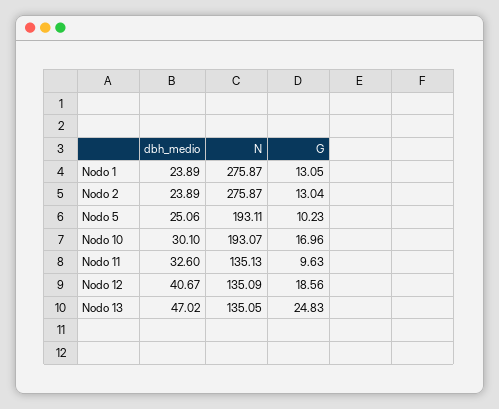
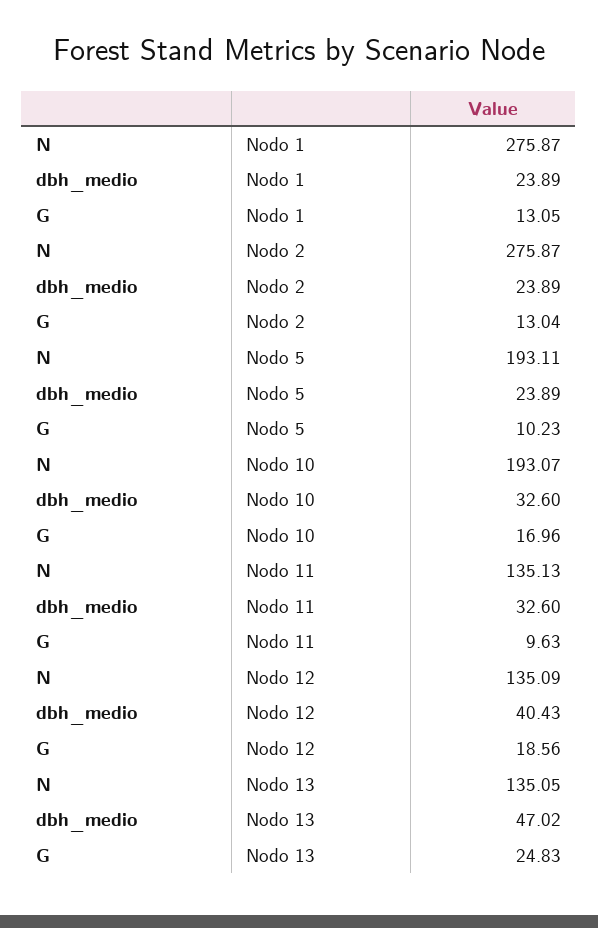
dbh_medio, Nodo 5: 25.06 -> 23.89
dbh_medio, Nodo 10: 30.1 -> 32.6
dbh_medio, Nodo 12: 40.67 -> 40.43

